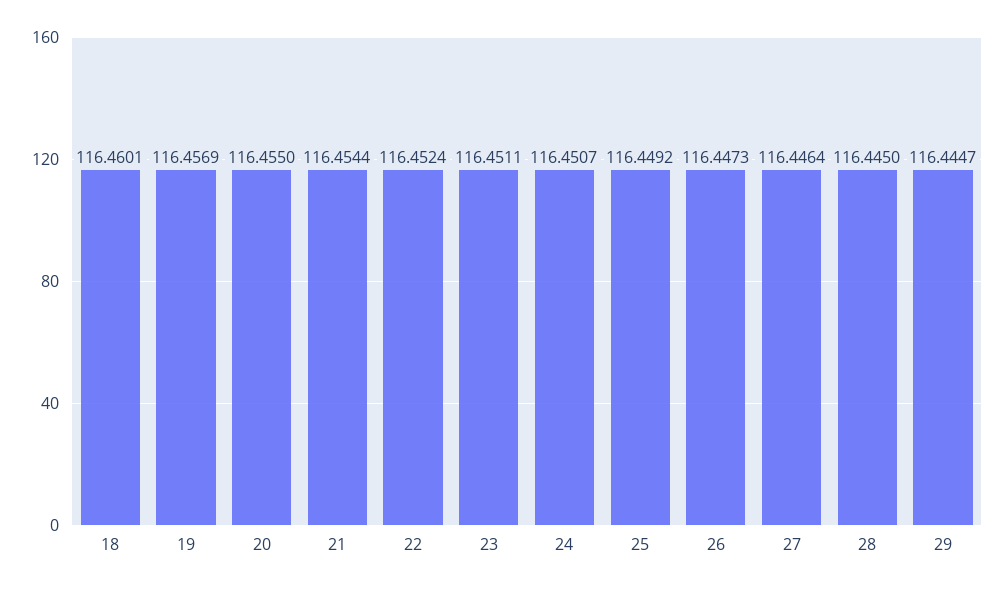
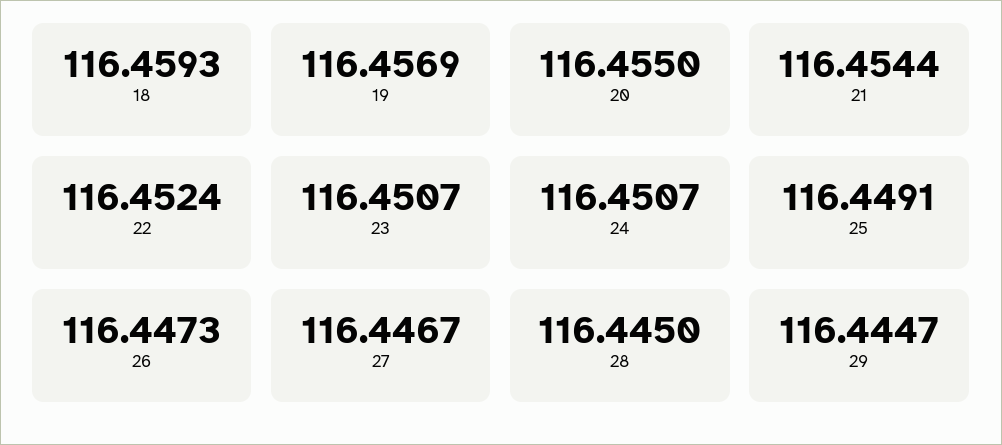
18: 116.4601 -> 116.4593
23: 116.4511 -> 116.4507
25: 116.4492 -> 116.4491
27: 116.4464 -> 116.4467

